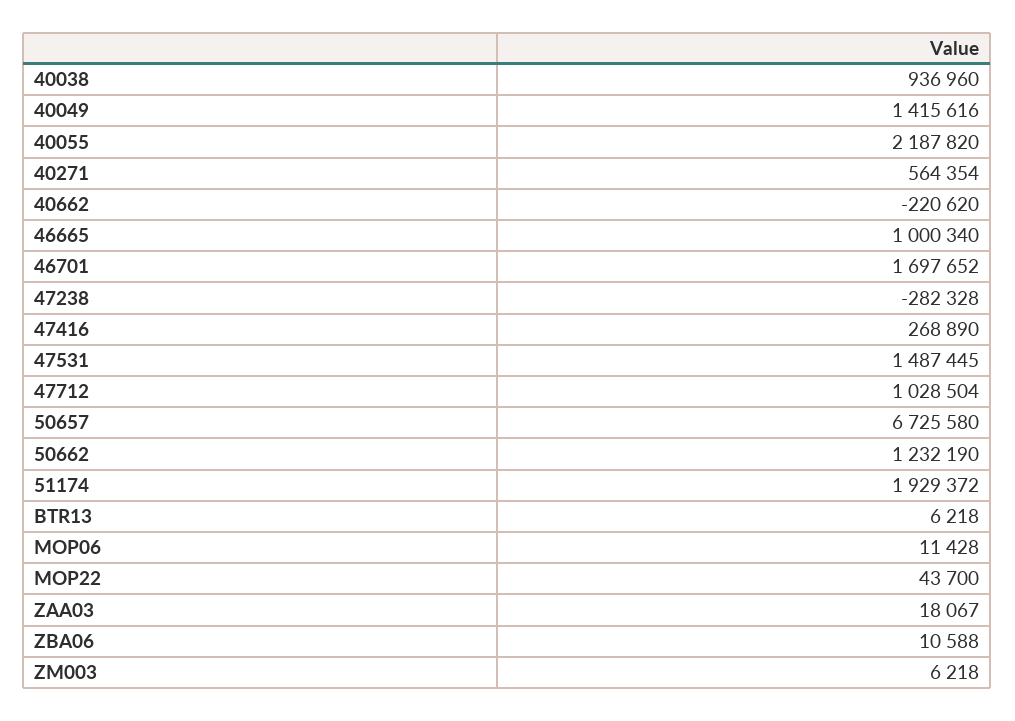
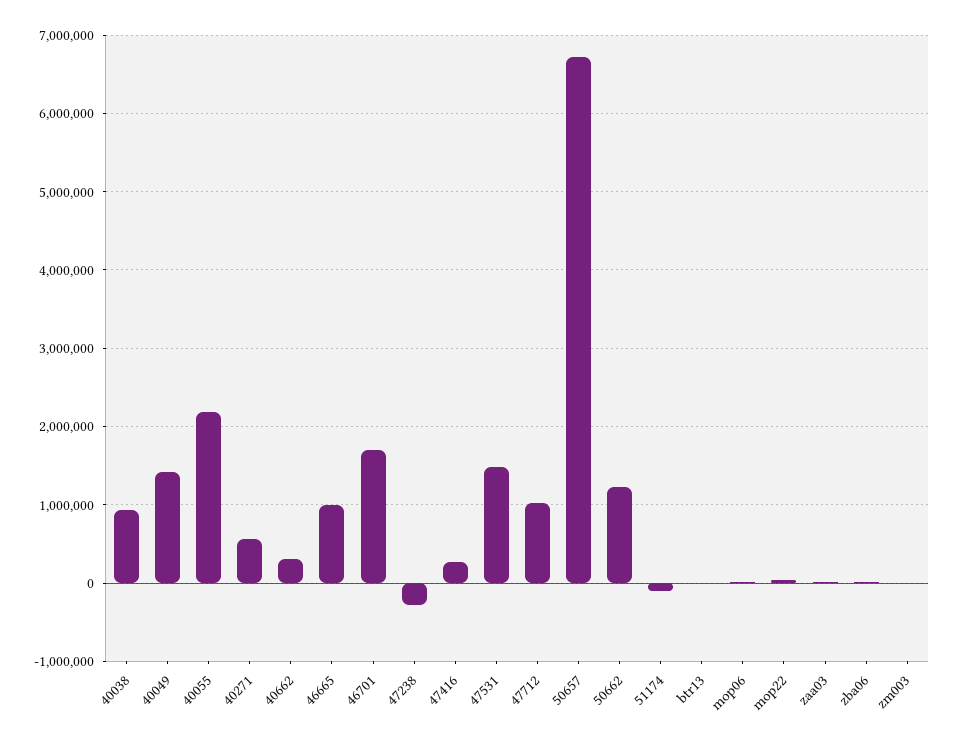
40662: -220620 -> 300000
51174: 1929372 -> -100000

